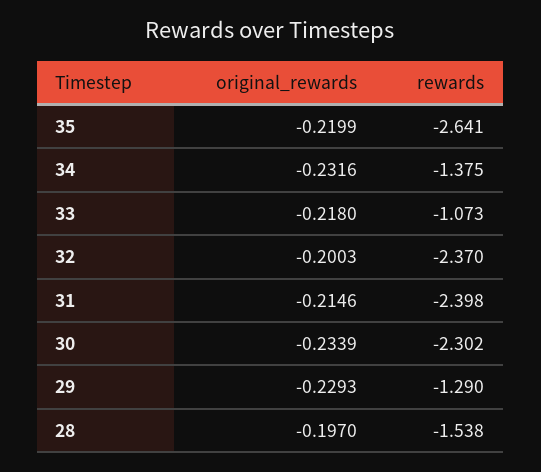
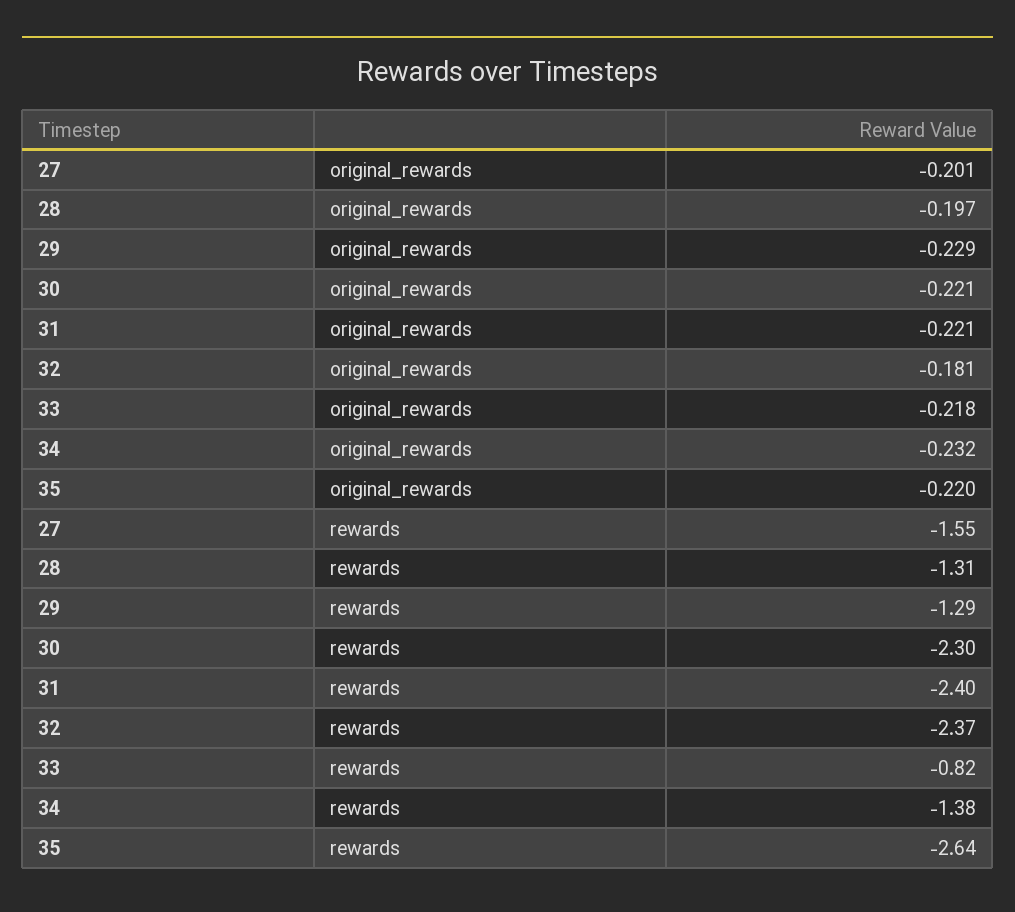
rewards, 33: -1.073 -> -0.82
original_rewards, 32: -0.2003 -> -0.181
original_rewards, 31: -0.2146 -> -0.221
original_rewards, 30: -0.2339 -> -0.221
rewards, 28: -1.538 -> -1.31
original_rewards, 27: none -> -0.201
rewards, 27: none -> -1.55

